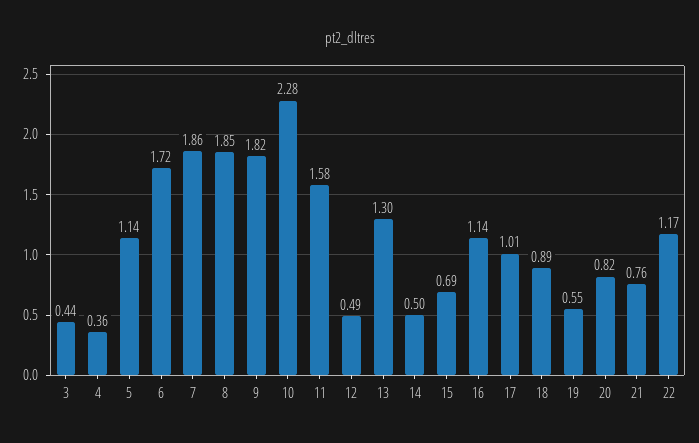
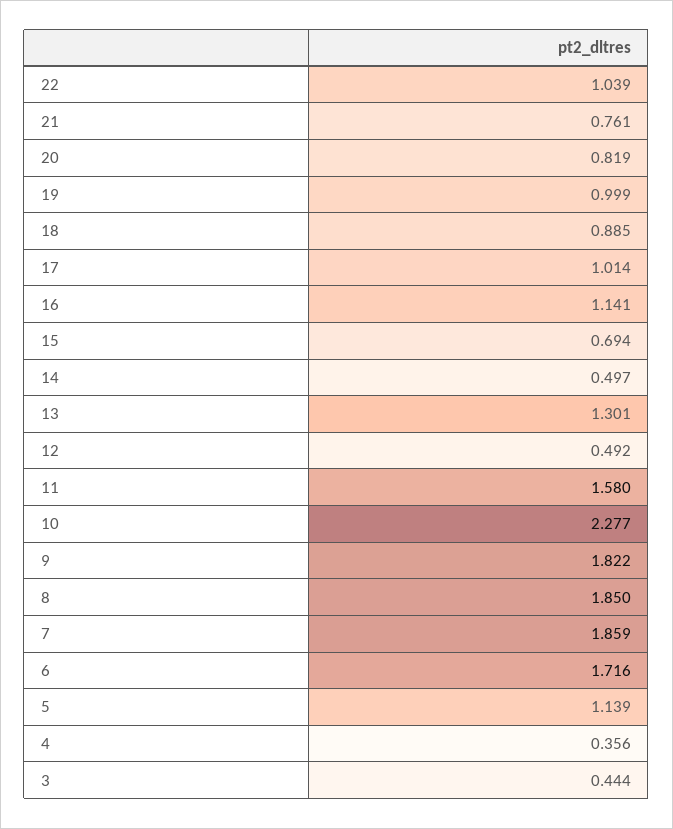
19: 0.55 -> 0.999
22: 1.17 -> 1.039

